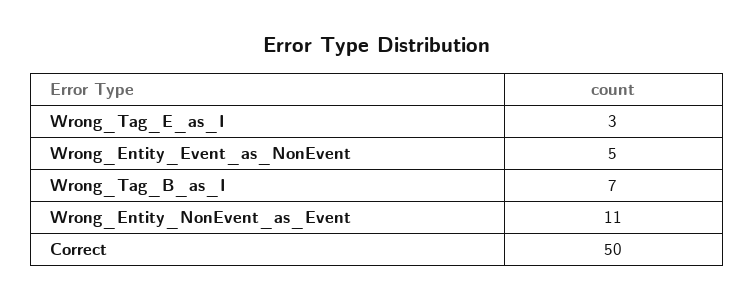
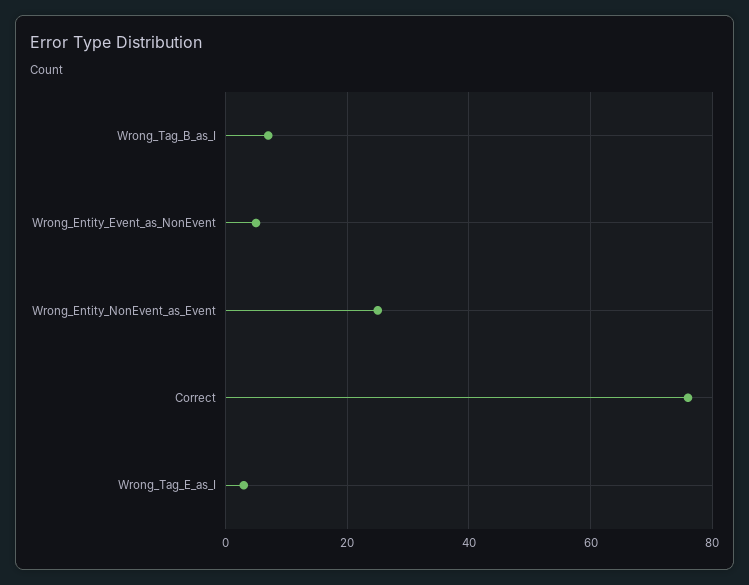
Wrong_Entity_NonEvent_as_Event: 11 -> 25
Correct: 50 -> 75

